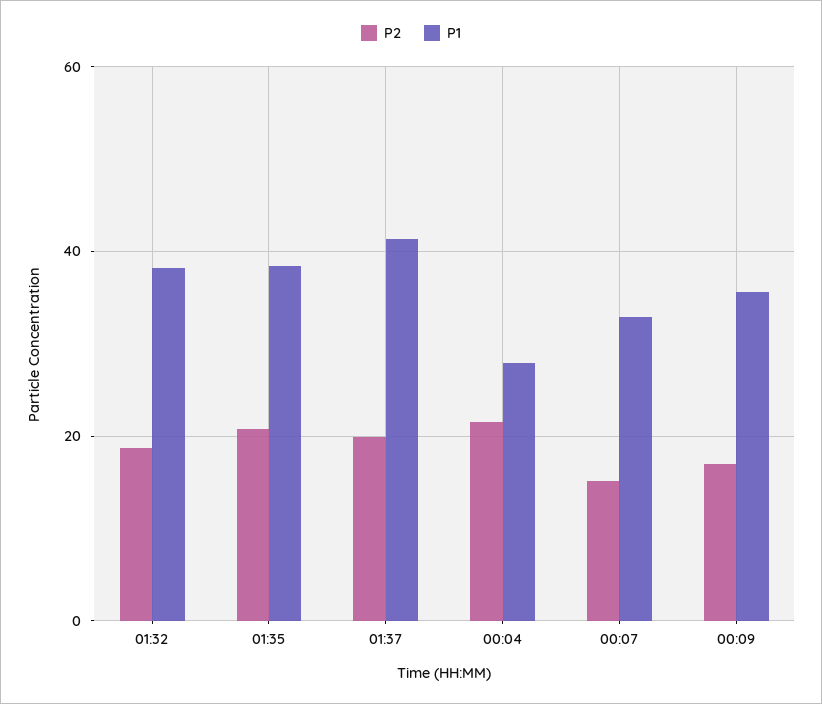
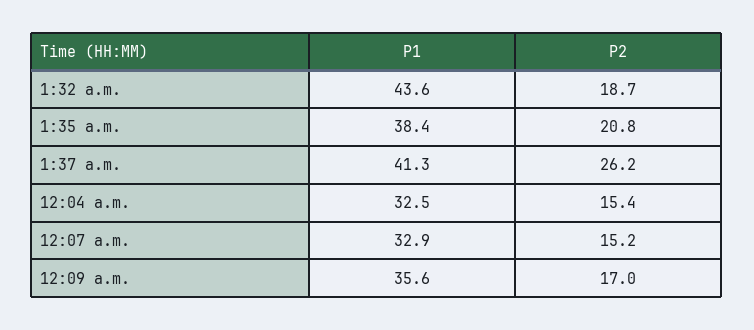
P1, 01:32: 38 -> 43.6
P2, 01:37: 20 -> 26.2
P2, 00:04: 22 -> 15.4
P1, 00:04: 28 -> 32.5

